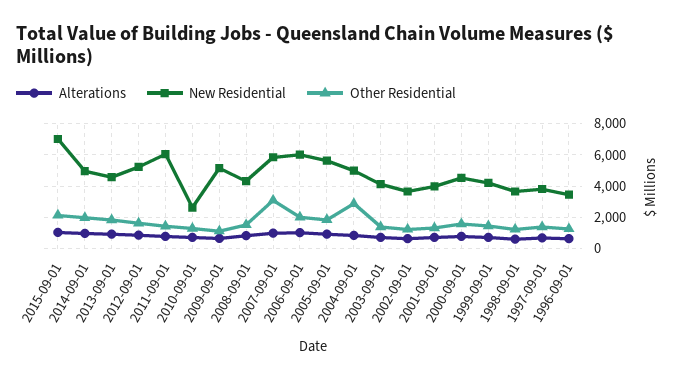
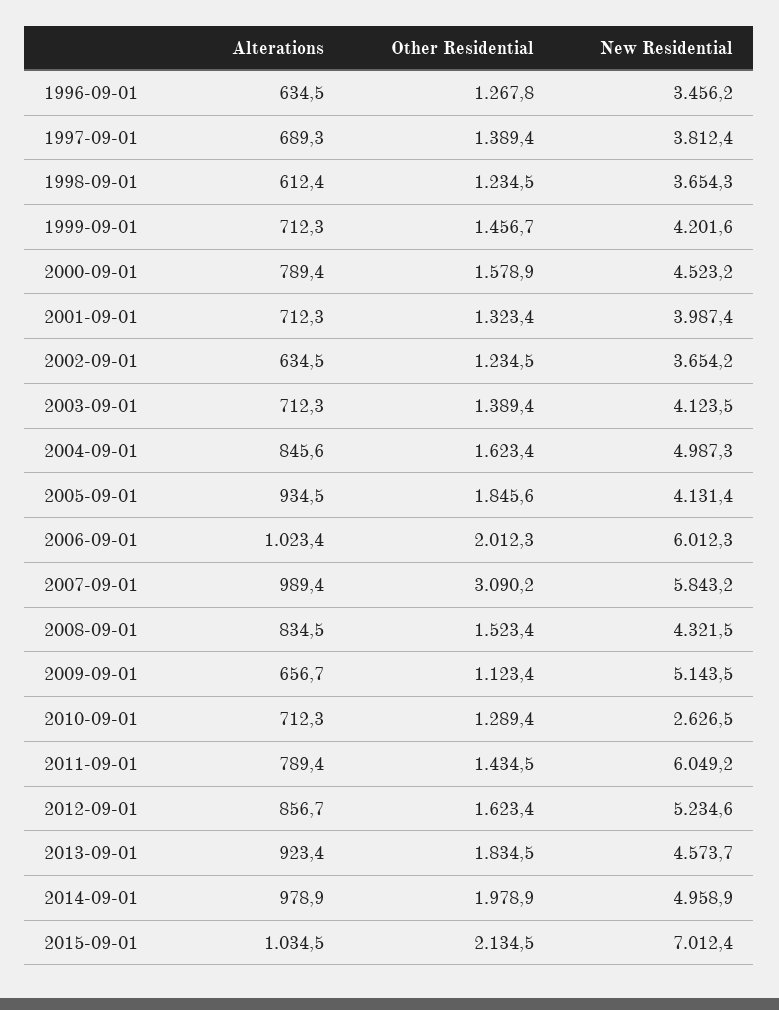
New Residential, 2005-09-01: 5500 -> 4131.4
Other Residential, 2004-09-01: 3000 -> 1623.4

